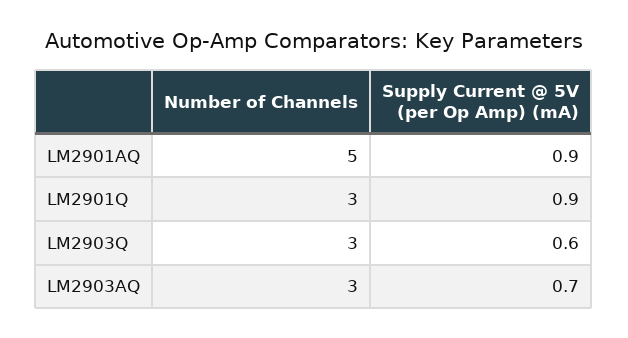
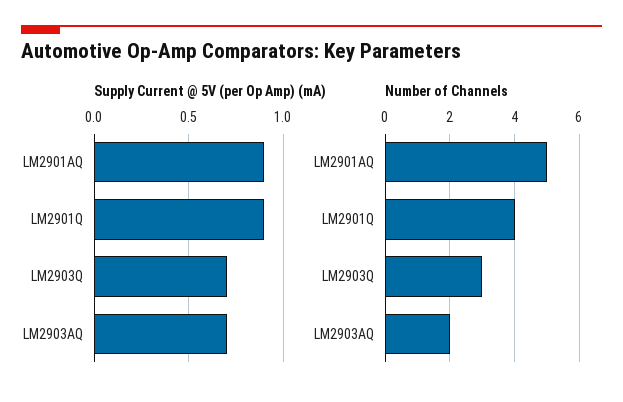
Number of Channels, LM2901Q: 3 -> 4
Supply Current @ 5V (per Op Amp) (mA), LM2903Q: 0.6 -> 0.7
Number of Channels, LM2903AQ: 3 -> 2

